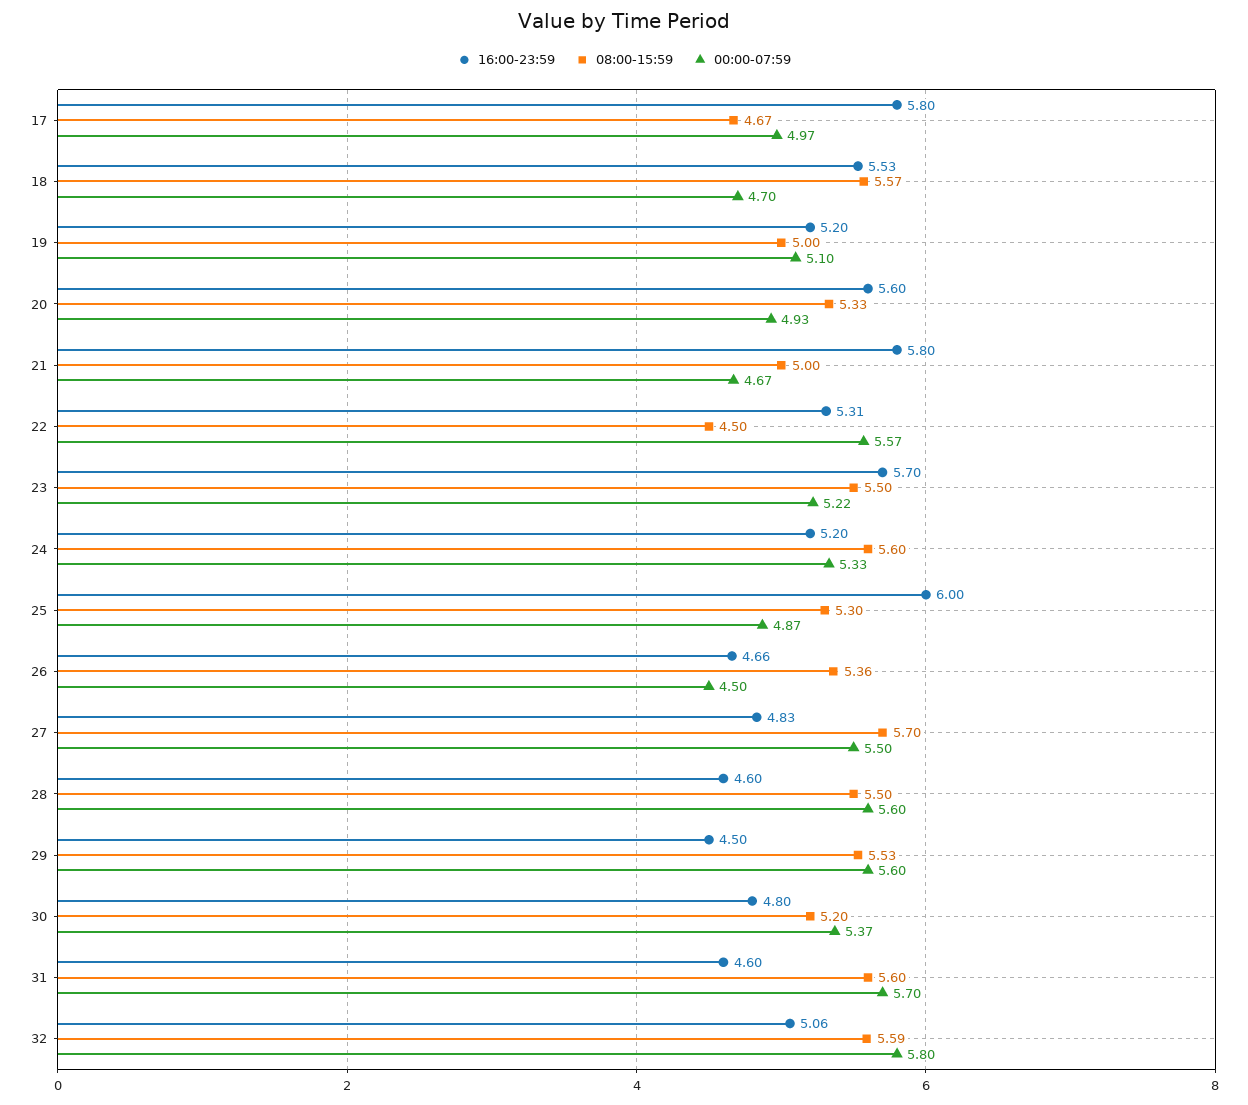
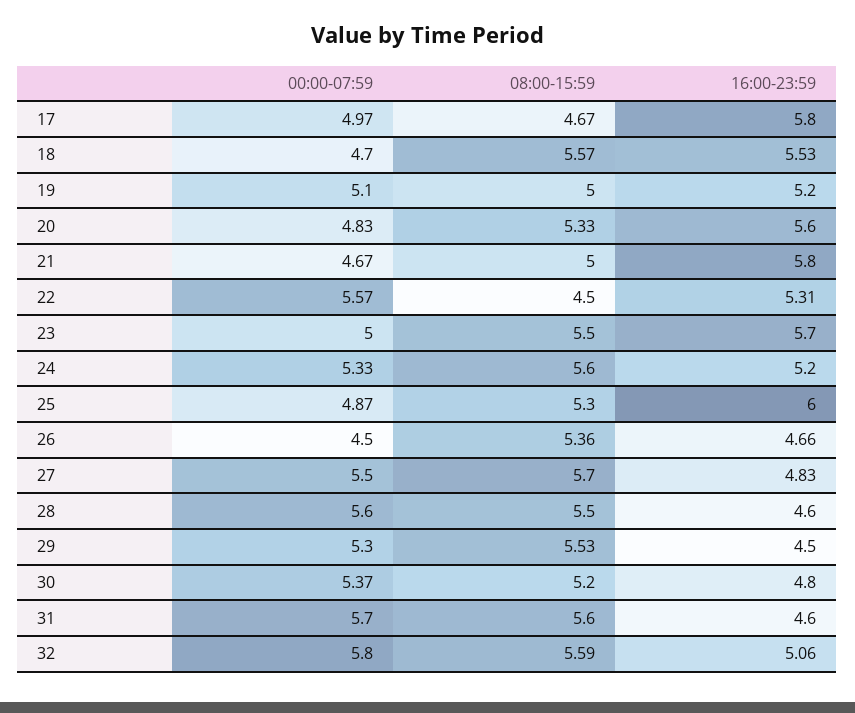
00:00-07:59, 20: 4.93 -> 4.83
00:00-07:59, 23: 5.22 -> 5
00:00-07:59, 29: 5.6 -> 5.3

